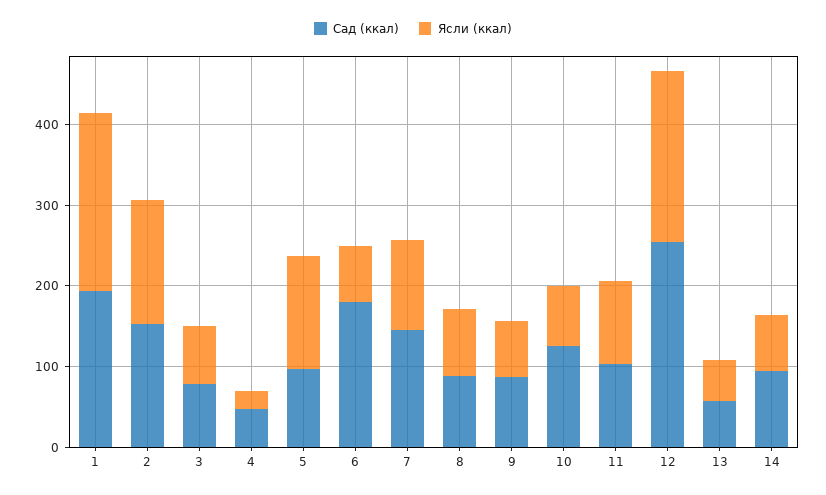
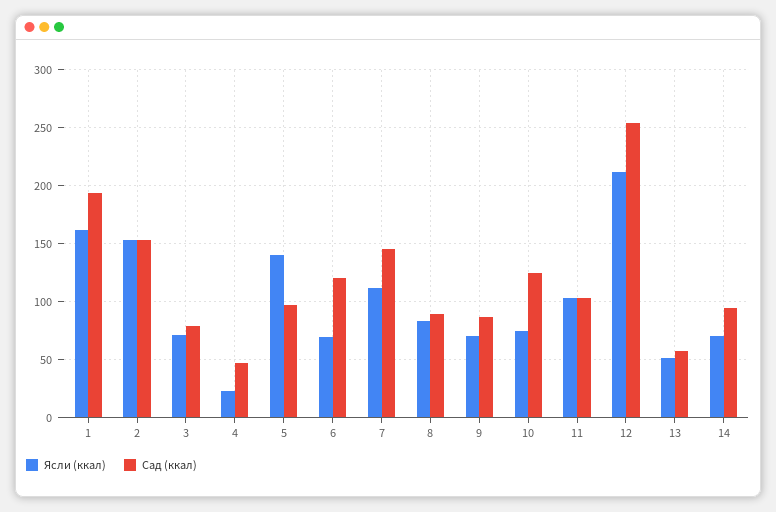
Ясли (ккал), 1: 220 -> 160
Сад (ккал), 6: 180 -> 120

